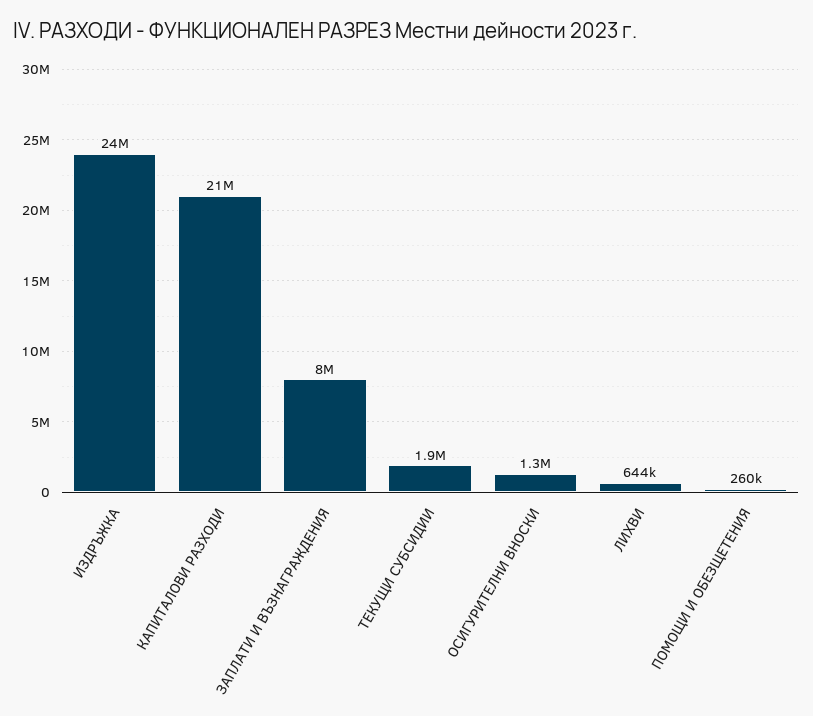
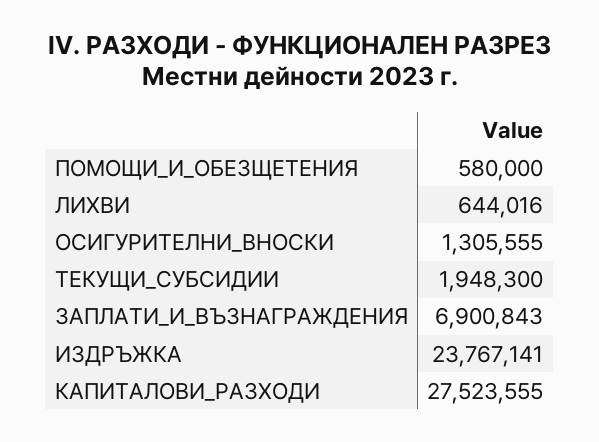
КАПИТАЛОВИ РАЗХОДИ: 21000000 -> 27523555
ЗАПЛАТИ И ВЪЗНАГРАЖДЕНИЯ: 8000000 -> 6900843
ПОМОЩИ И ОБЕЗЩЕТЕНИЯ: 260000 -> 580000

